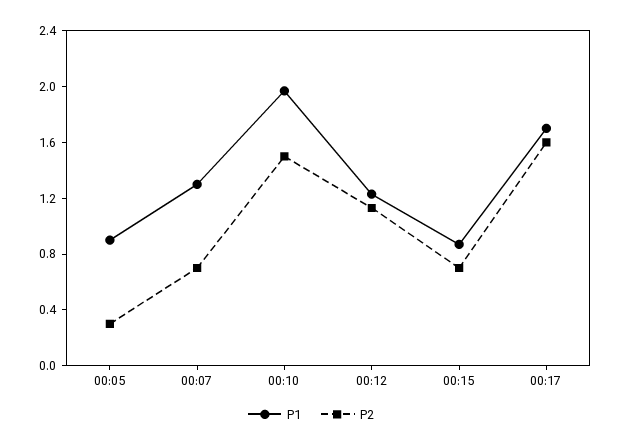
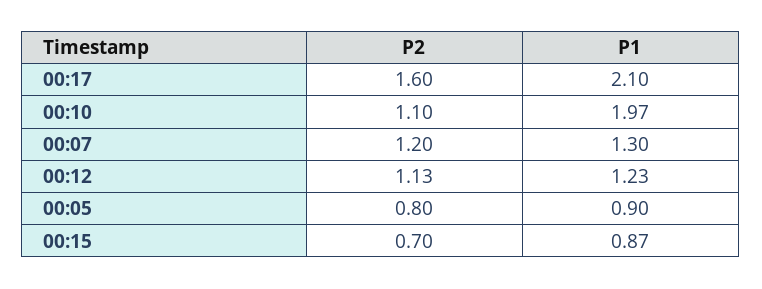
P2, 00:05: 0.3 -> 0.8
P2, 00:07: 0.7 -> 1.2
P2, 00:10: 1.5 -> 1.1
P1, 00:17: 1.7 -> 2.1

